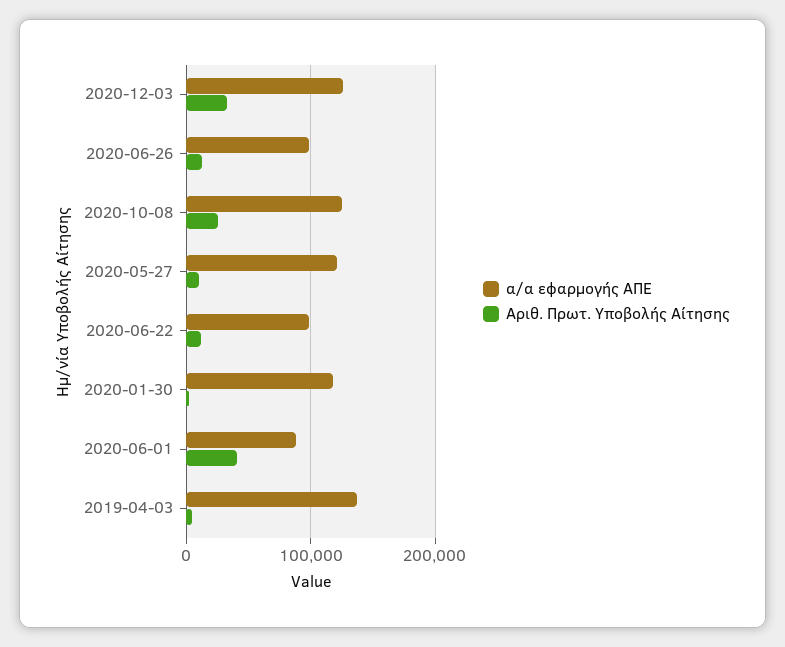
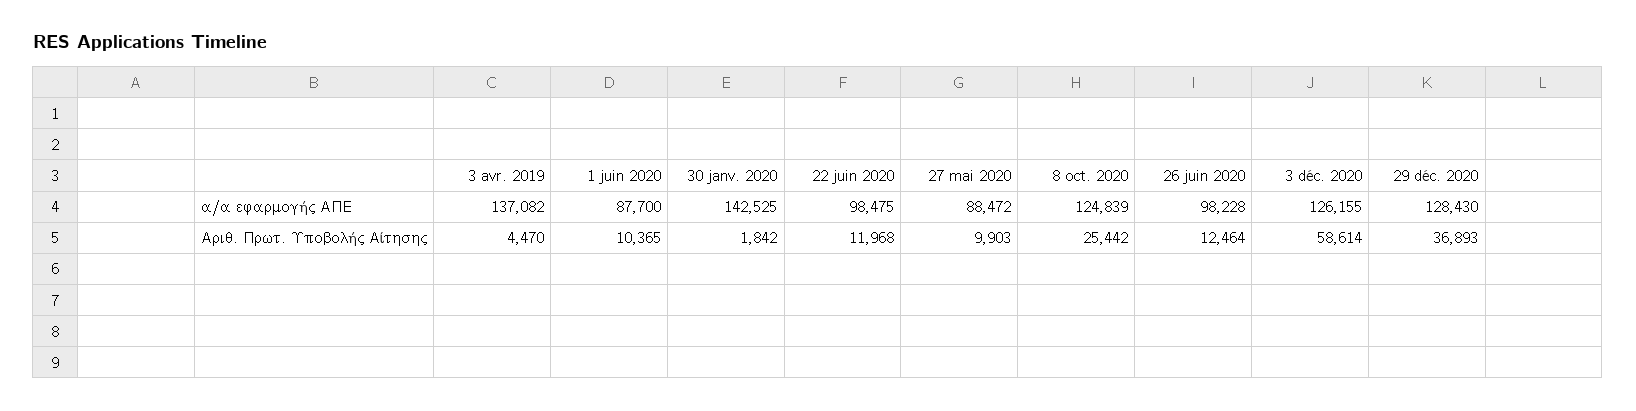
Αριθ. Πρωτ. Υποβολής Αίτησης, 2020-12-03: 30000 -> 58614
α/α εφαρμογής ΑΠΕ, 2020-05-27: 120000 -> 88472
α/α εφαρμογής ΑΠΕ, 2020-01-30: 120000 -> 142525
Αριθ. Πρωτ. Υποβολής Αίτησης, 2020-06-01: 40000 -> 10365
α/α εφαρμογής ΑΠΕ, 29 déc. 2020: none -> 128430
Αριθ. Πρωτ. Υποβολής Αίτησης, 29 déc. 2020: none -> 36893

